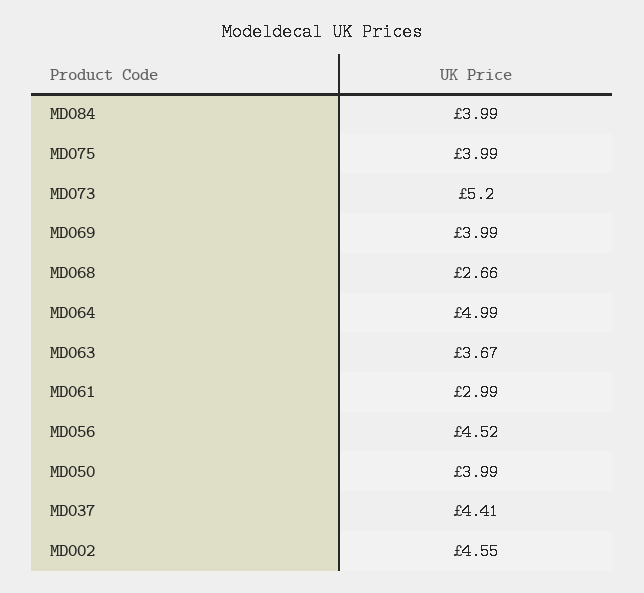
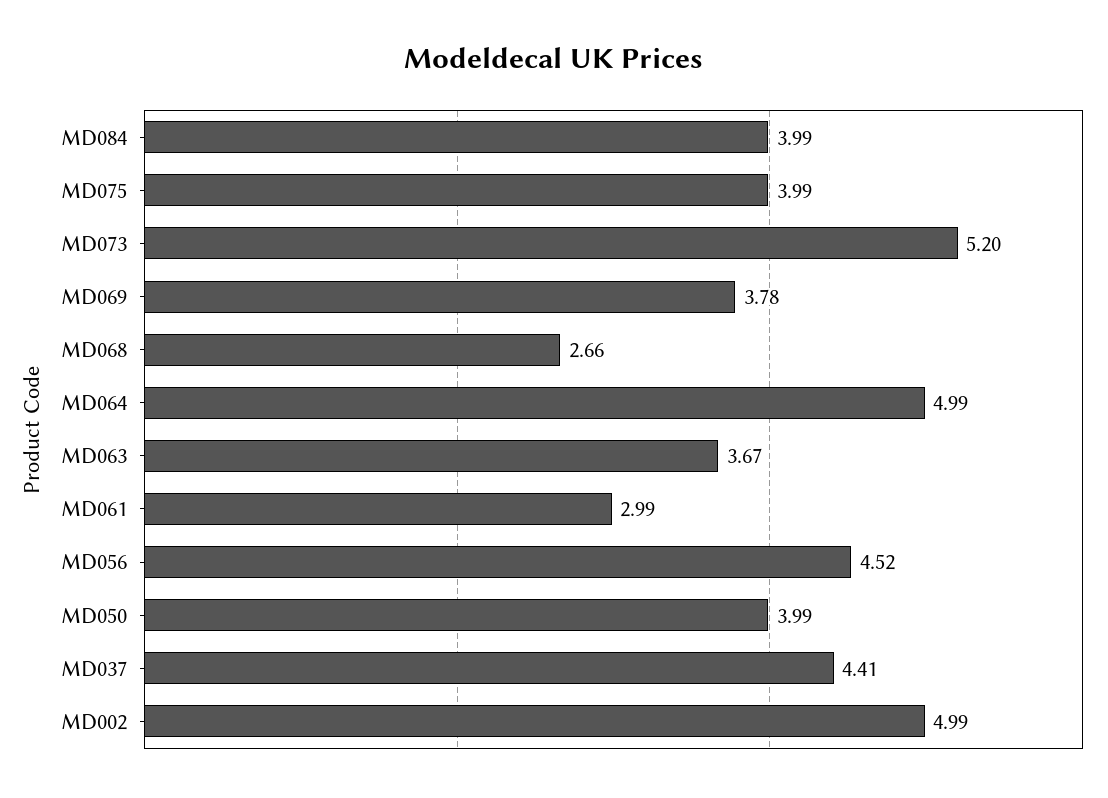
MD069: 3.99 -> 3.78
MD002: 4.55 -> 4.99

